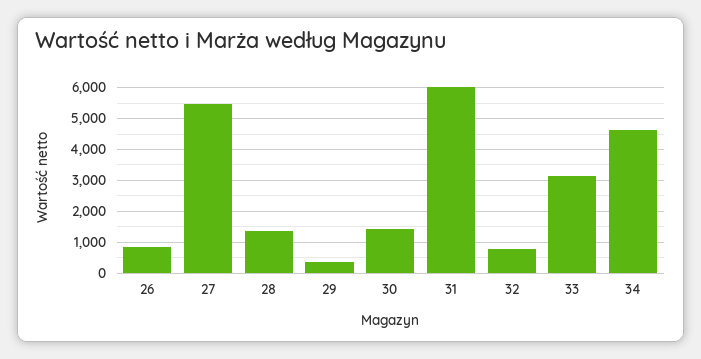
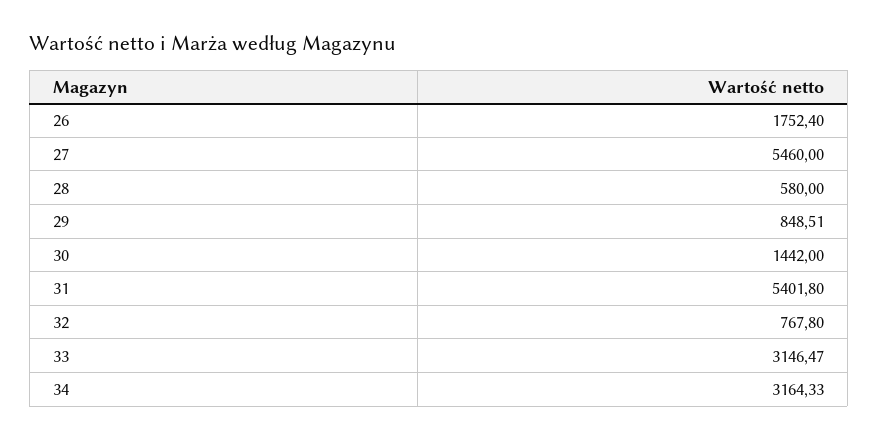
26: 800 -> 1752.4
28: 1400 -> 580
29: 400 -> 848.51
31: 6000 -> 5401.8
34: 4600 -> 3164.33

